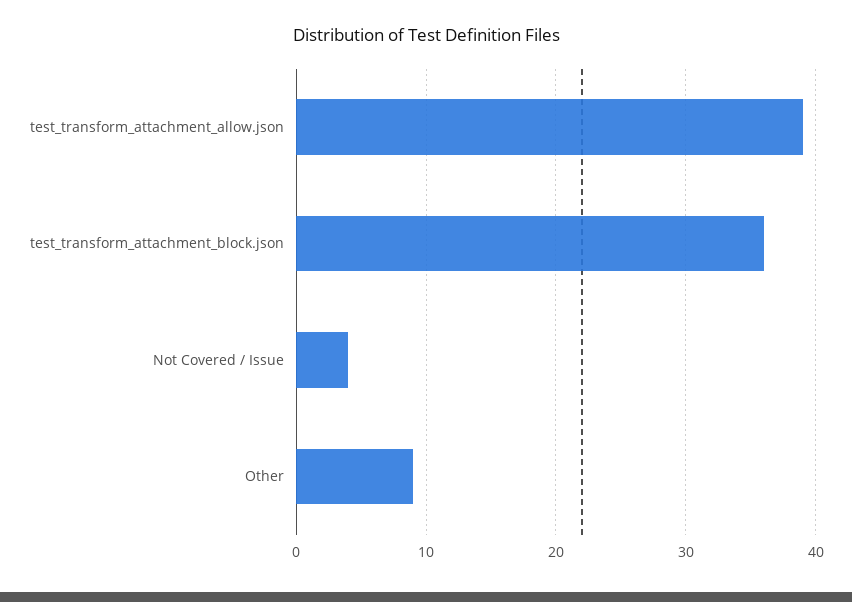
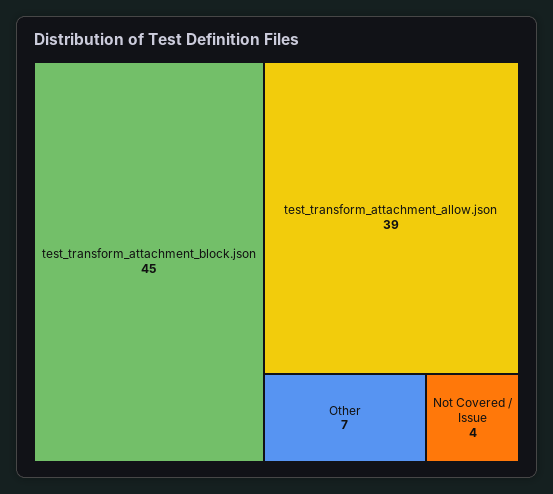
test_transform_attachment_block.json: 36 -> 45
Other: 9 -> 7

